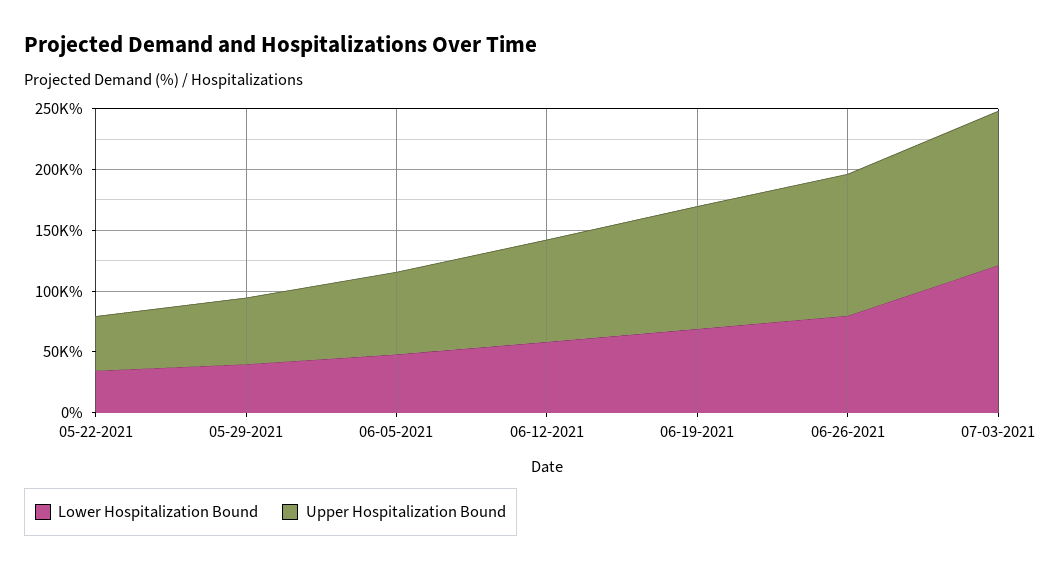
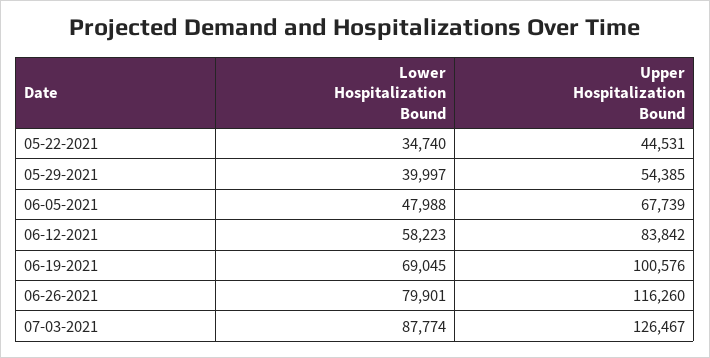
Lower Hospitalization Bound, 07-03-2021: 120000 -> 87774

